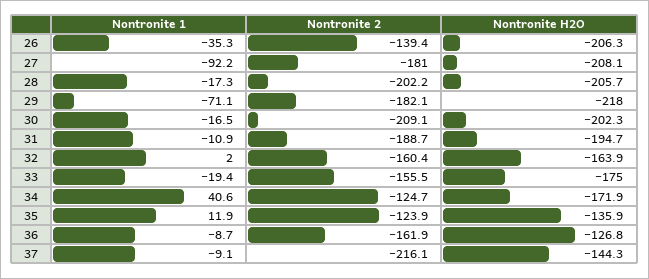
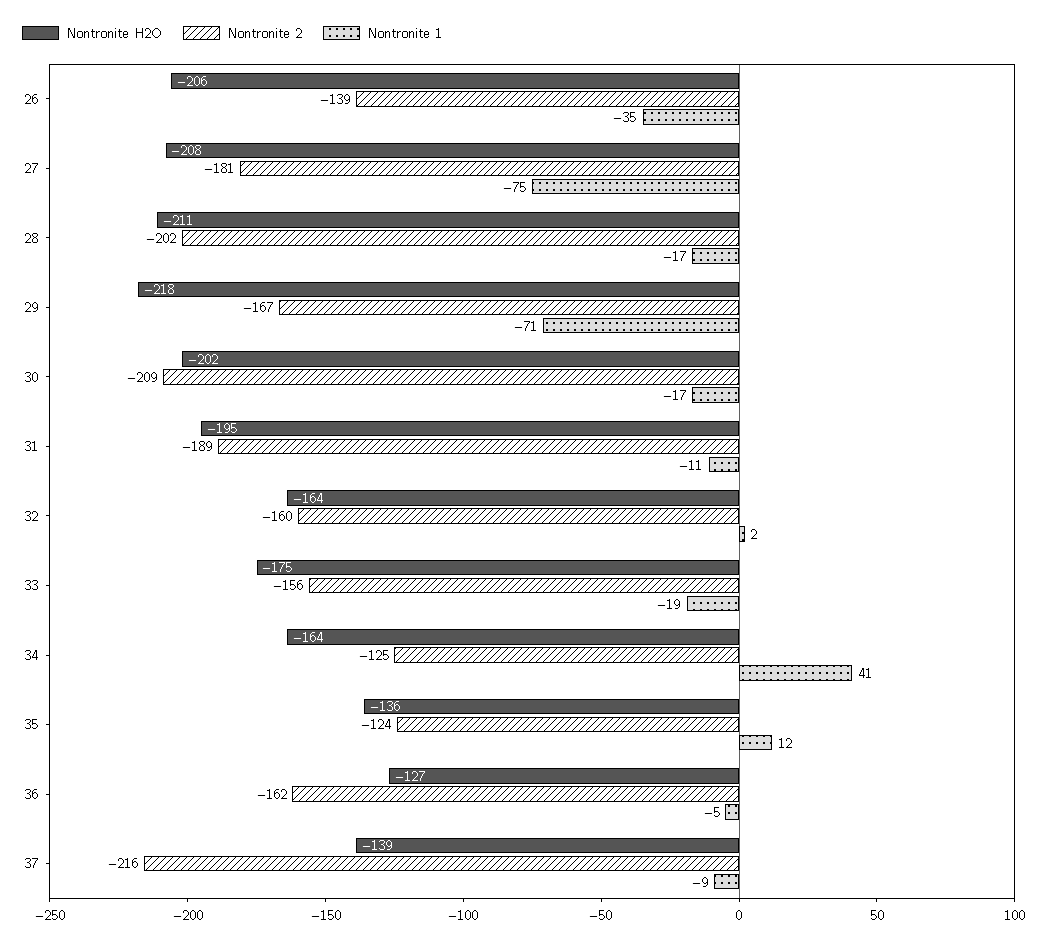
Nontronite 1, 27: -92.2 -> -75
Nontronite H2O, 28: -205.7 -> -211
Nontronite 2, 29: -182.1 -> -167
Nontronite H2O, 34: -171.9 -> -164
Nontronite 1, 36: -8.7 -> -5
Nontronite H2O, 37: -144.3 -> -139

